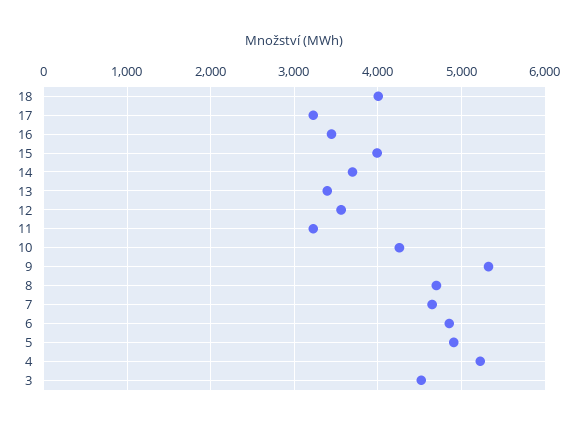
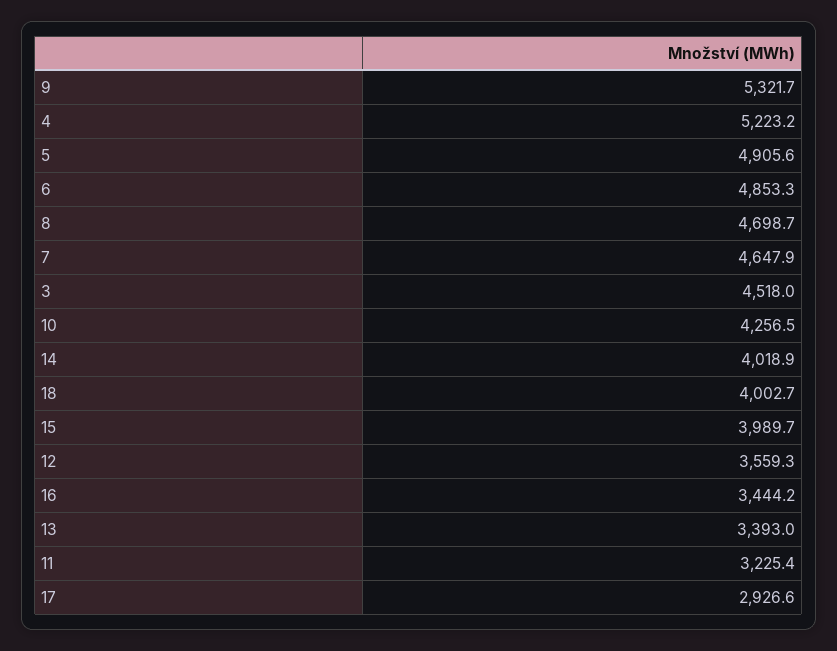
17: 3200 -> 2926.6
14: 3700 -> 4018.9

